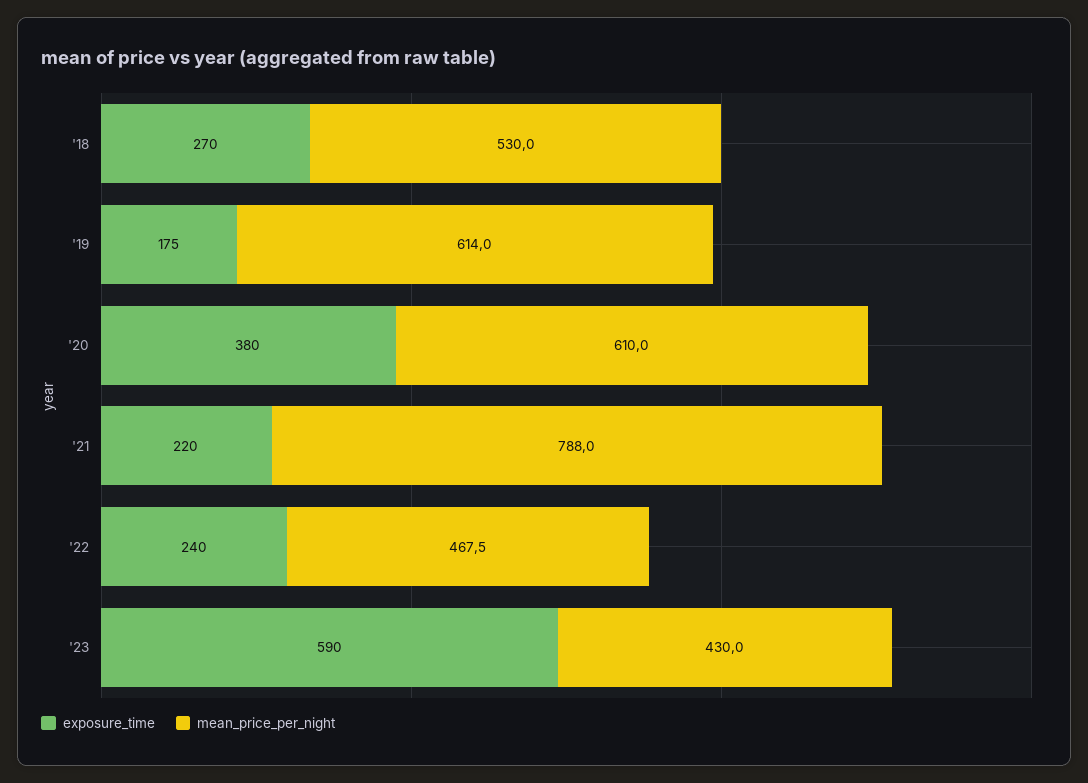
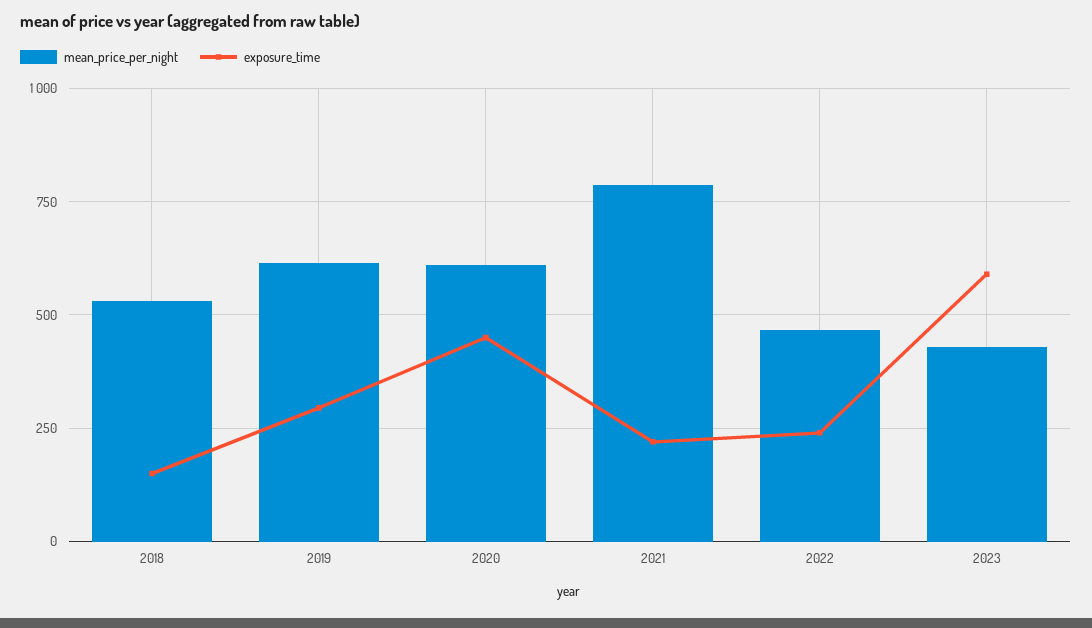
exposure_time, '18: 270 -> 150
exposure_time, '19: 175 -> 300
exposure_time, '20: 380 -> 450

